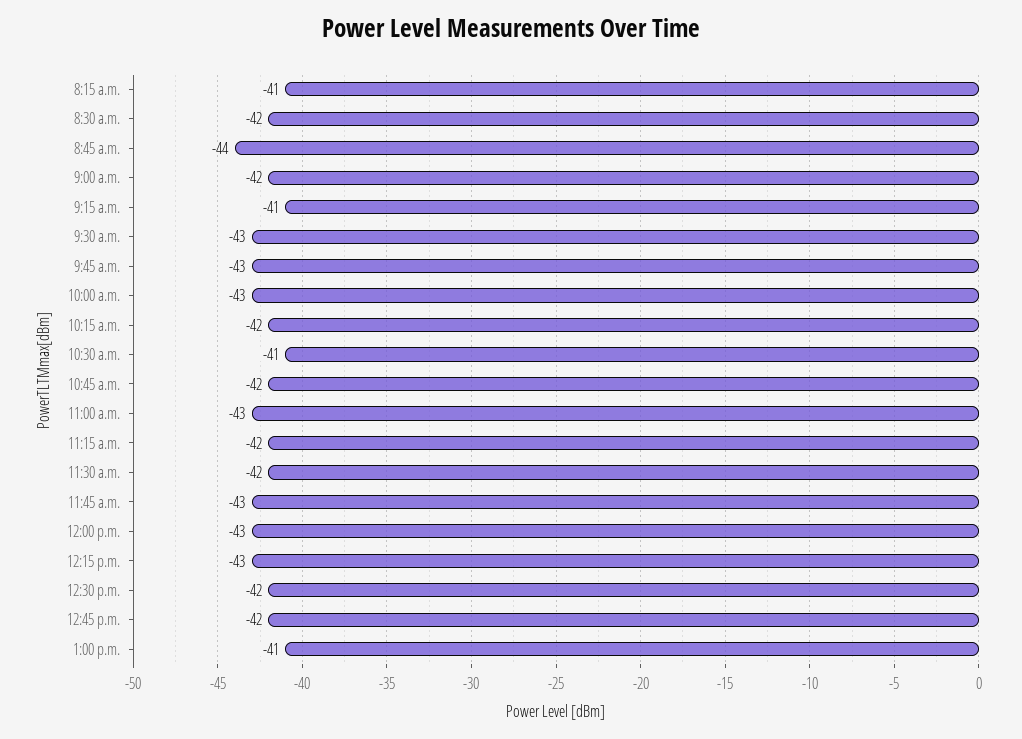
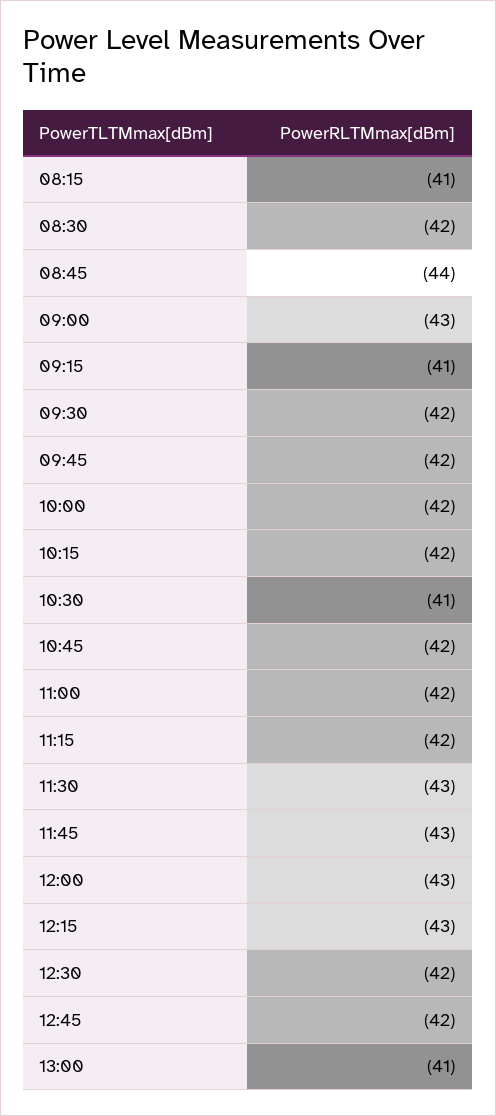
9:00 a.m.: -42 -> -43
9:30 a.m.: -43 -> -42
9:45 a.m.: -43 -> -42
10:00 a.m.: -43 -> -42
11:00 a.m.: -43 -> -42
11:30 a.m.: -42 -> -43

